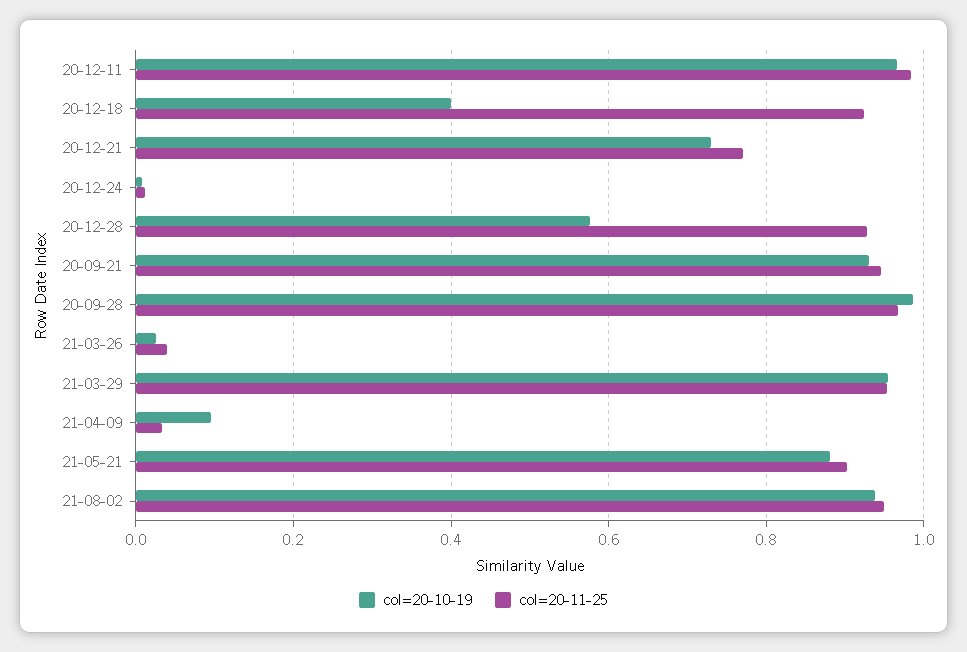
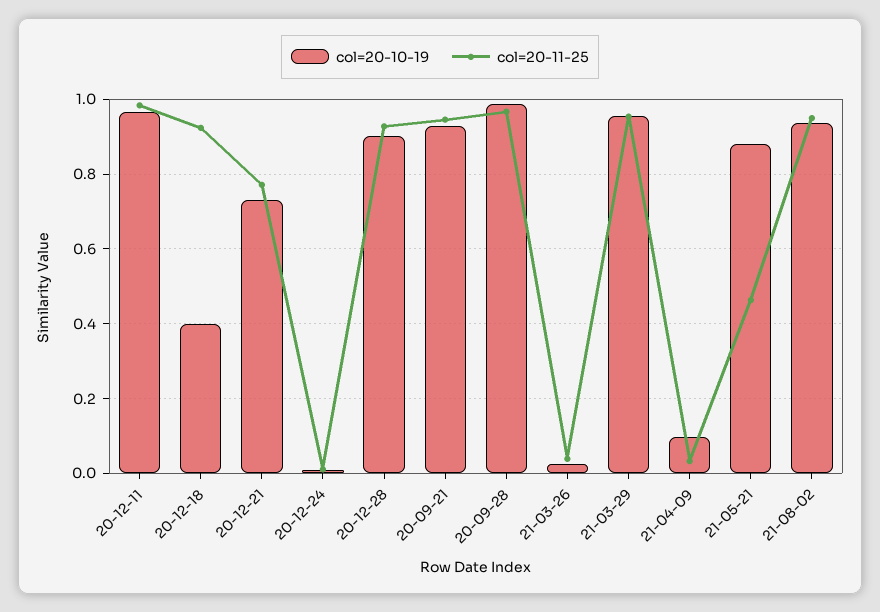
col=20-10-19, 20-12-28: 0.58 -> 0.9
col=20-11-25, 21-05-21: 0.9 -> 0.46

